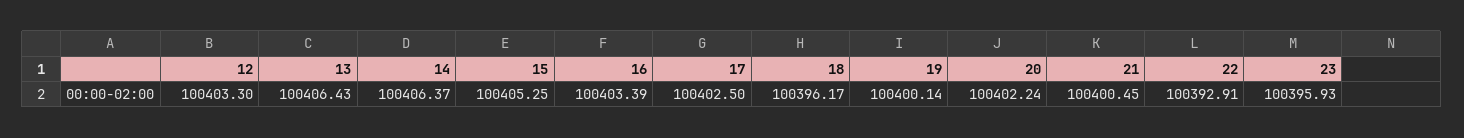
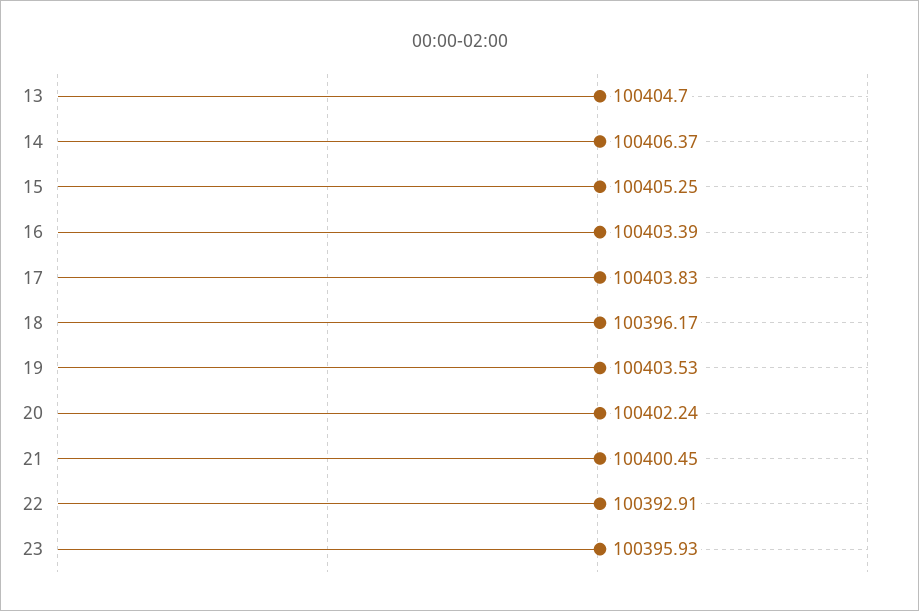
12: 100403.3 -> none
13: 100406.43 -> 100404.7
17: 100402.5 -> 100403.83
19: 100400.14 -> 100403.53

